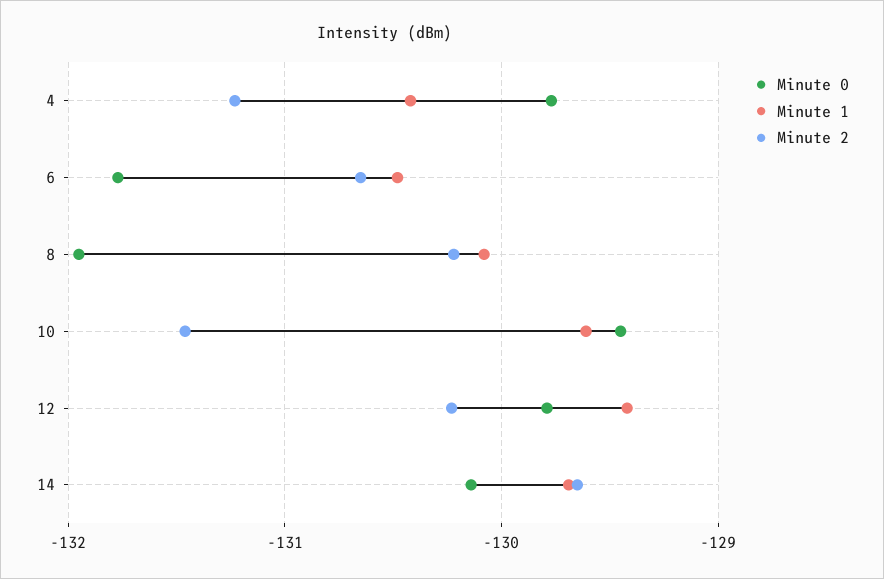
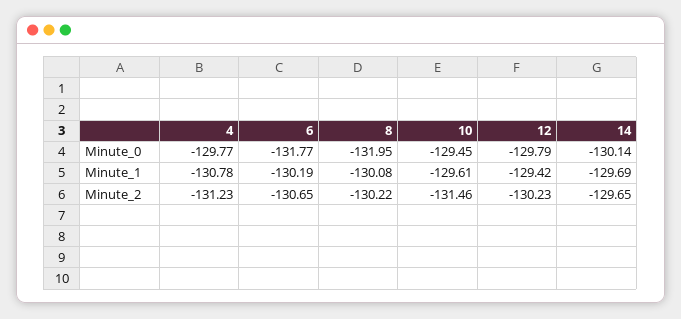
Minute 1, 4: -130.4 -> -130.78
Minute 1, 6: -130.5 -> -130.19

